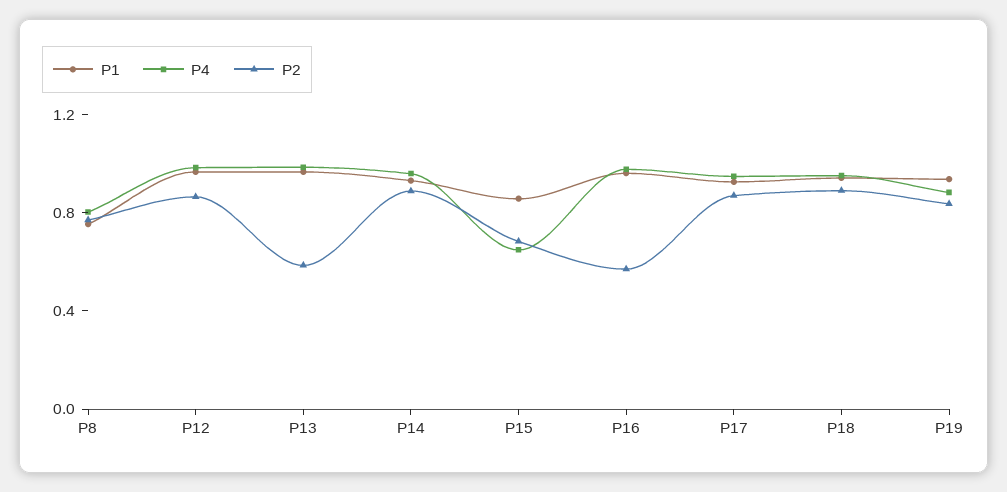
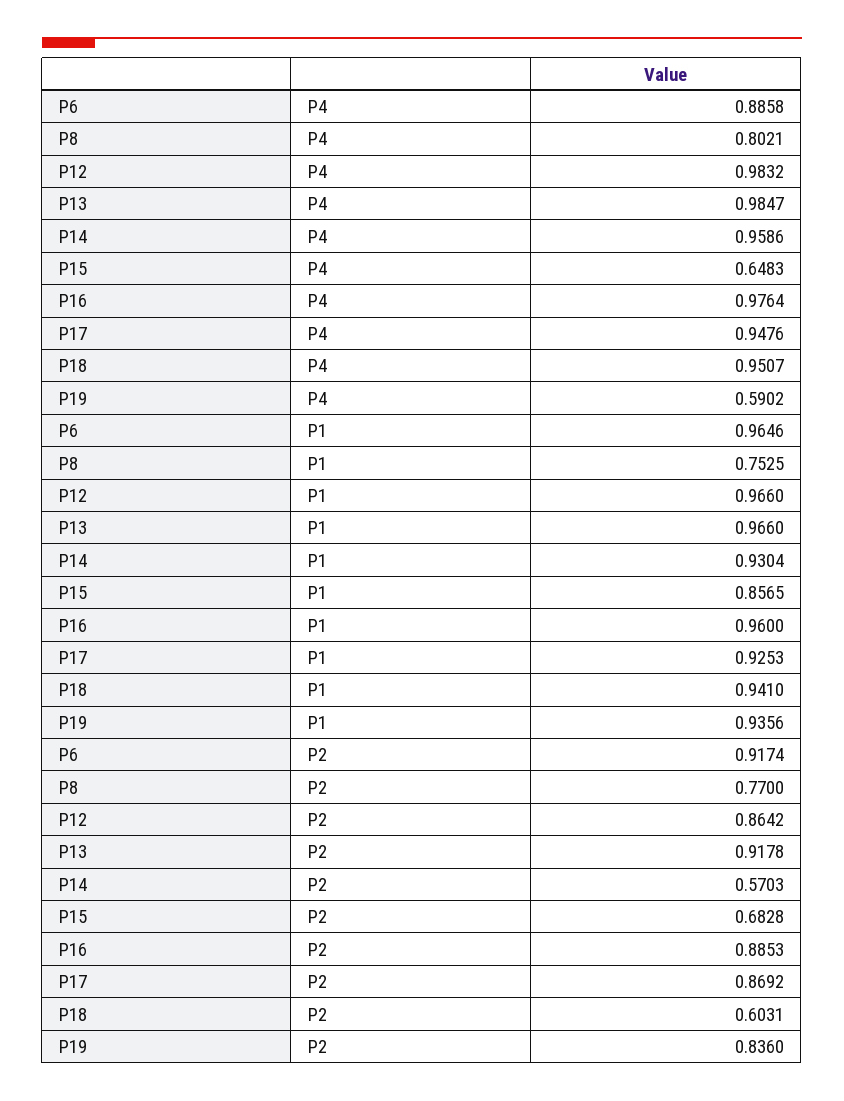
P2, P13: 0.6 -> 0.9178
P2, P14: 0.9 -> 0.5703
P2, P16: 0.6 -> 0.8853
P2, P18: 0.9 -> 0.6031
P4, P19: 0.9 -> 0.5902
P4, P6: none -> 0.8858
P1, P6: none -> 0.9646
P2, P6: none -> 0.9174

